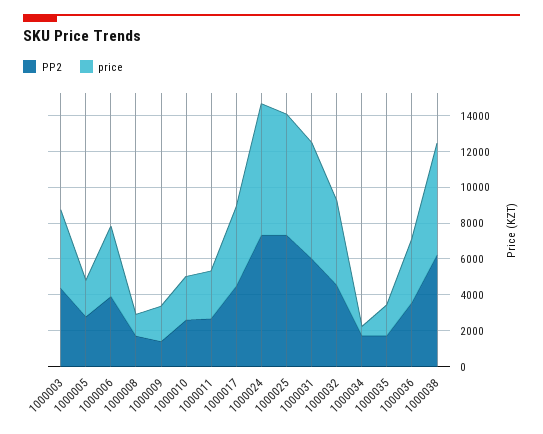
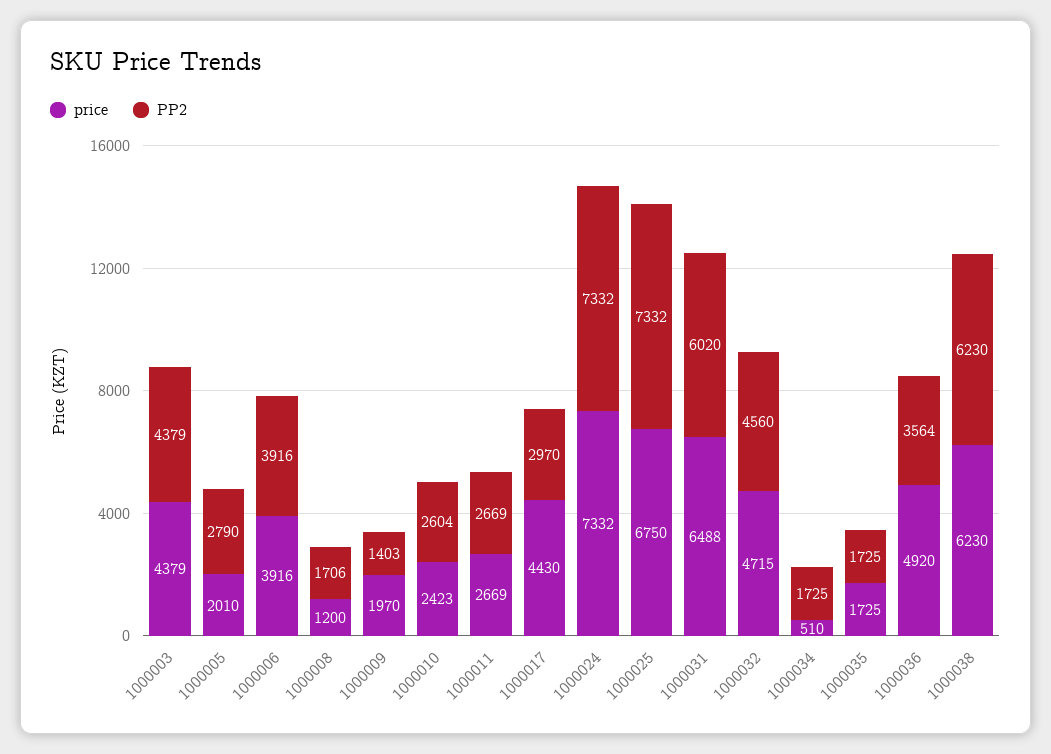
PP2, 1000017: 4500 -> 2970
price, 1000036: 3500 -> 4920

